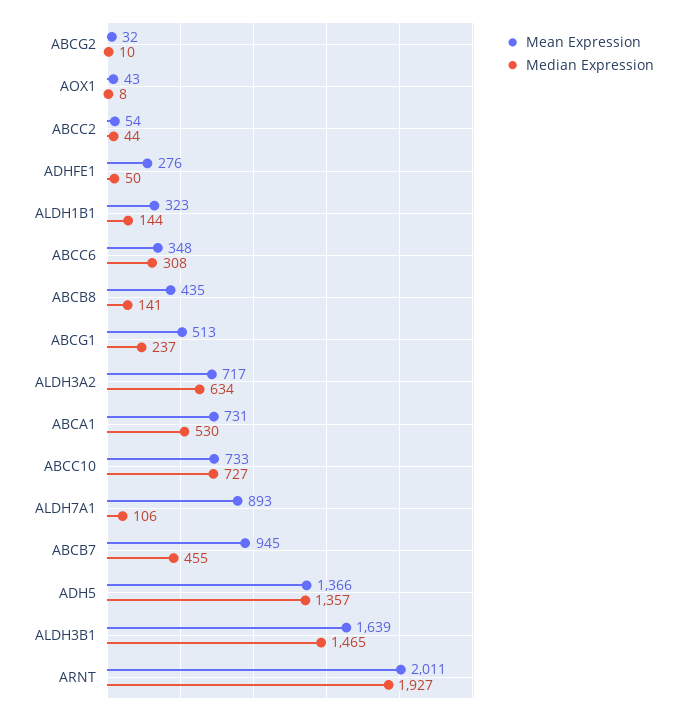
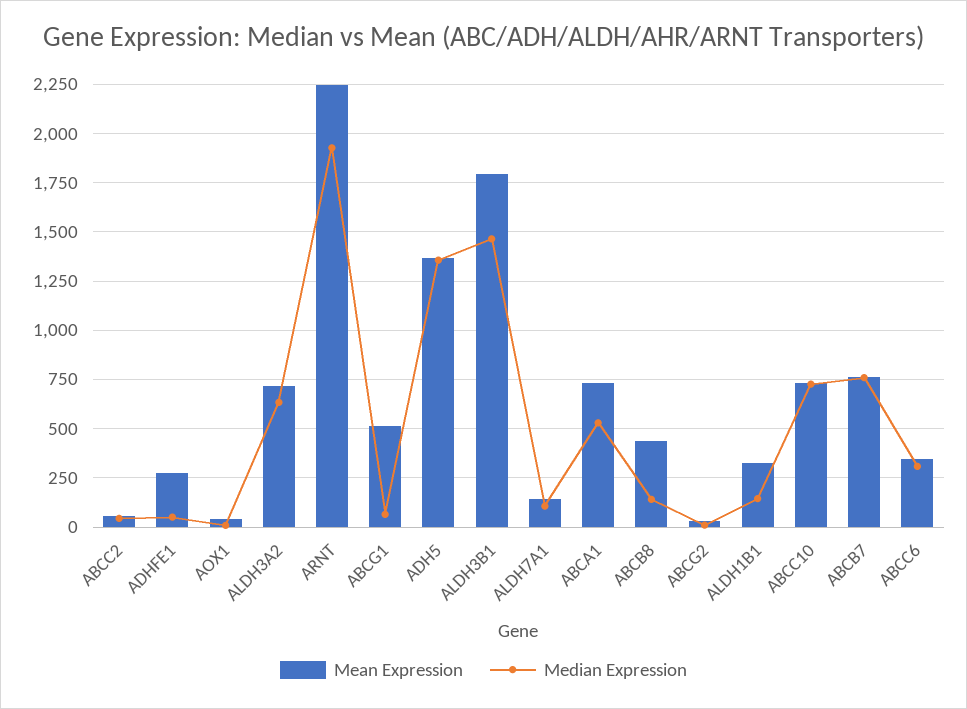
Median Expression, ABCG1: 237 -> 50
Mean Expression, ALDH7A1: 893 -> 150
Mean Expression, ABCB7: 945 -> 750
Median Expression, ABCB7: 455 -> 750
Mean Expression, ALDH3B1: 1639 -> 1800
Mean Expression, ARNT: 2011 -> 2250

